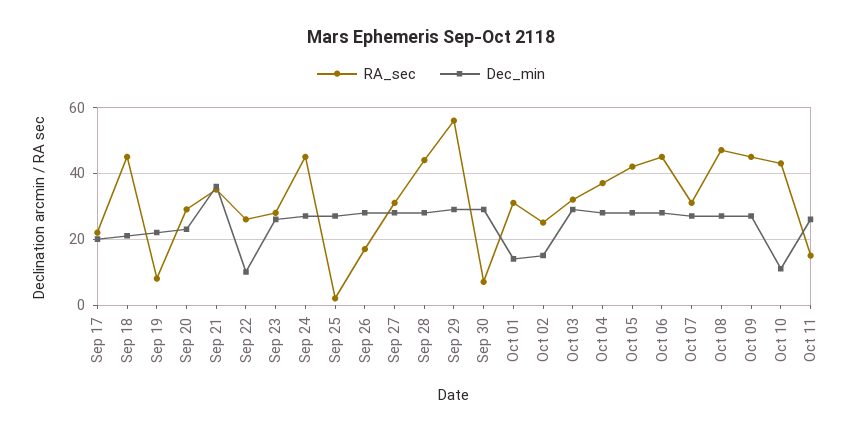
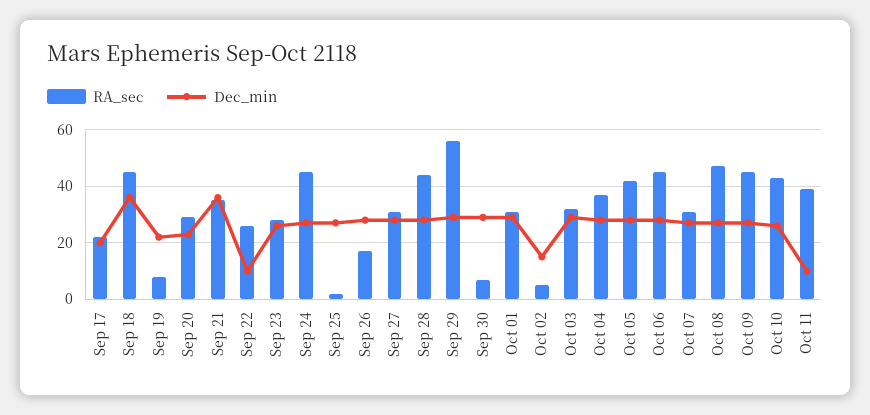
Dec_min, Sep 18: 20 -> 35
Dec_min, Oct 01: 15 -> 30
RA_sec, Oct 02: 25 -> 5
Dec_min, Oct 10: 10 -> 25
RA_sec, Oct 11: 15 -> 40
Dec_min, Oct 11: 25 -> 10

